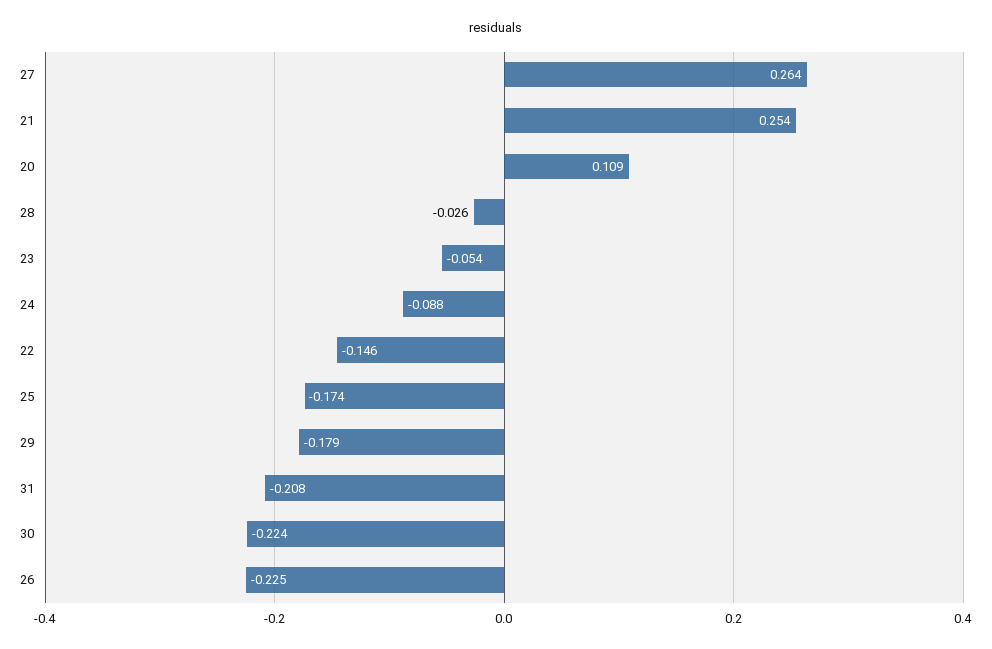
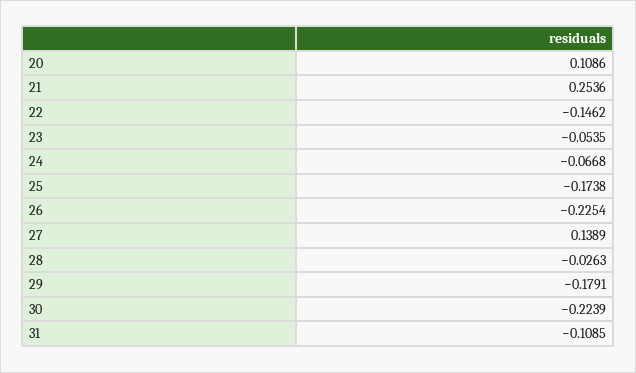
27: 0.264 -> 0.1389
24: -0.088 -> -0.0668
31: -0.208 -> -0.1085

